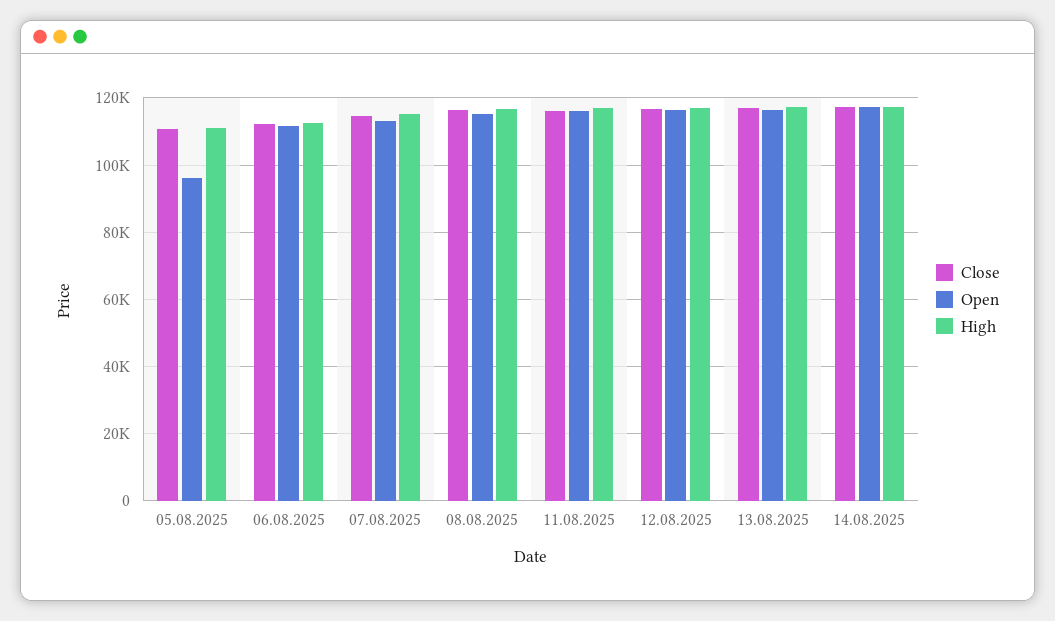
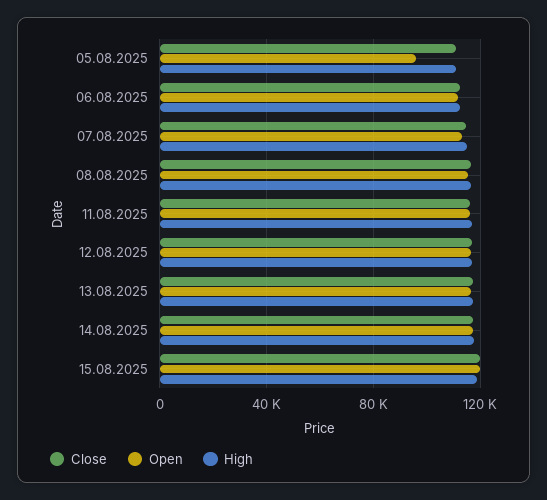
Close, 15.08.2025: none -> 120000
Open, 15.08.2025: none -> 120000
High, 15.08.2025: none -> 120000

